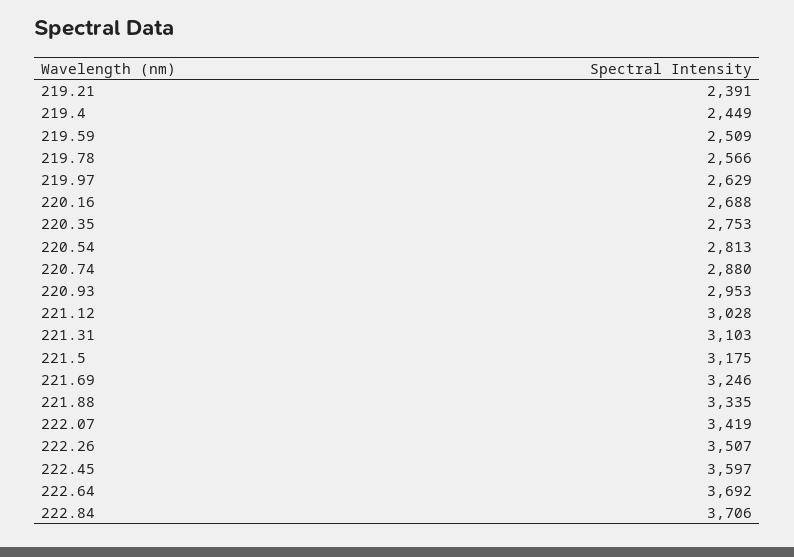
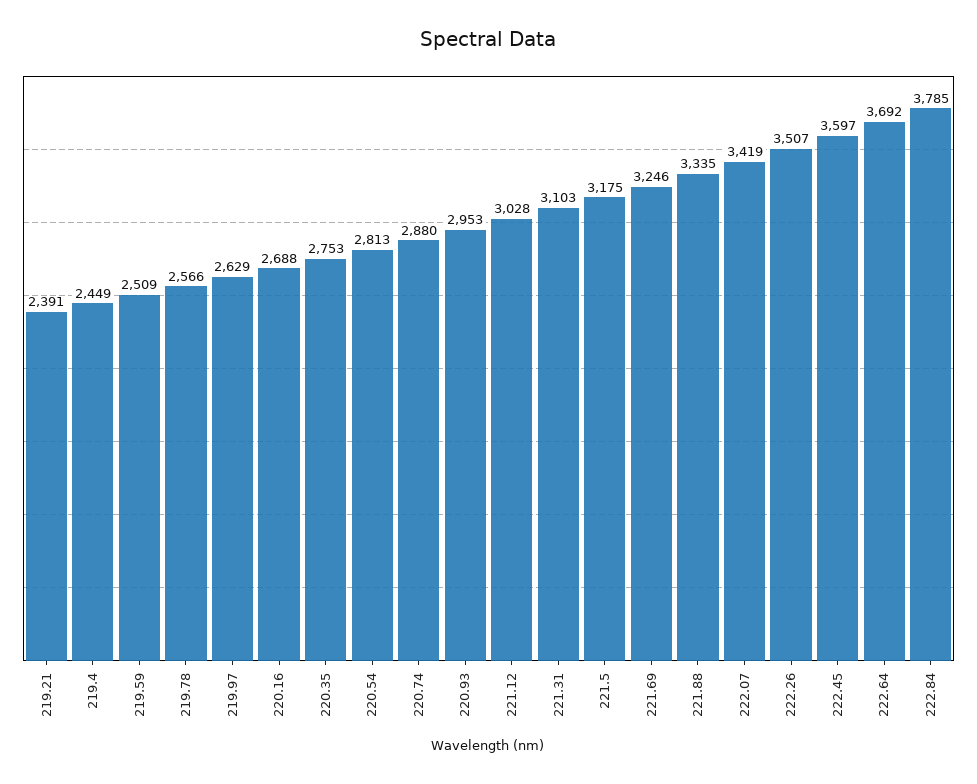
222.84: 3706 -> 3785

